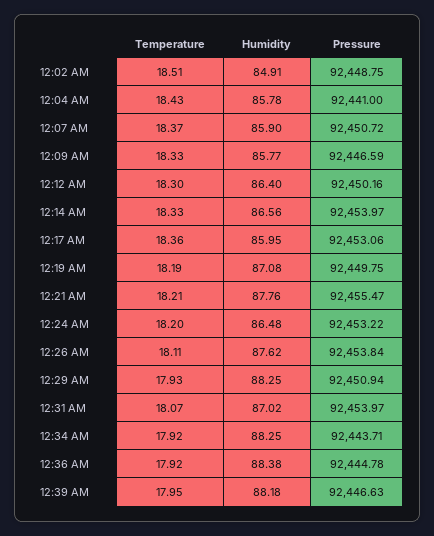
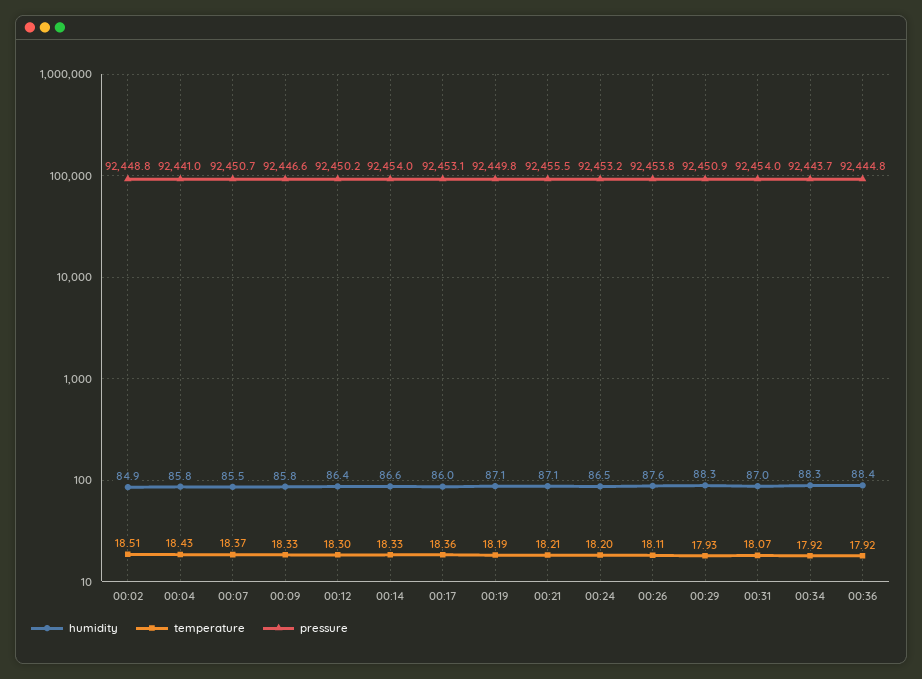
Humidity, 12:07 AM: 85.9 -> 85.5
Humidity, 12:21 AM: 87.76 -> 87.1
Temperature, 12:39 AM: 17.95 -> none
Humidity, 12:39 AM: 88.18 -> none
Pressure, 12:39 AM: 92446.63 -> none

